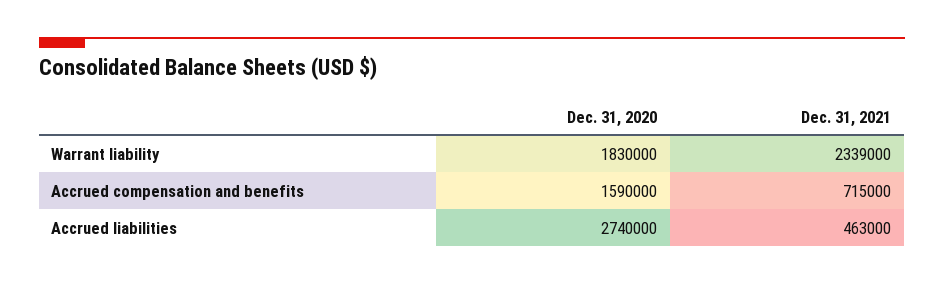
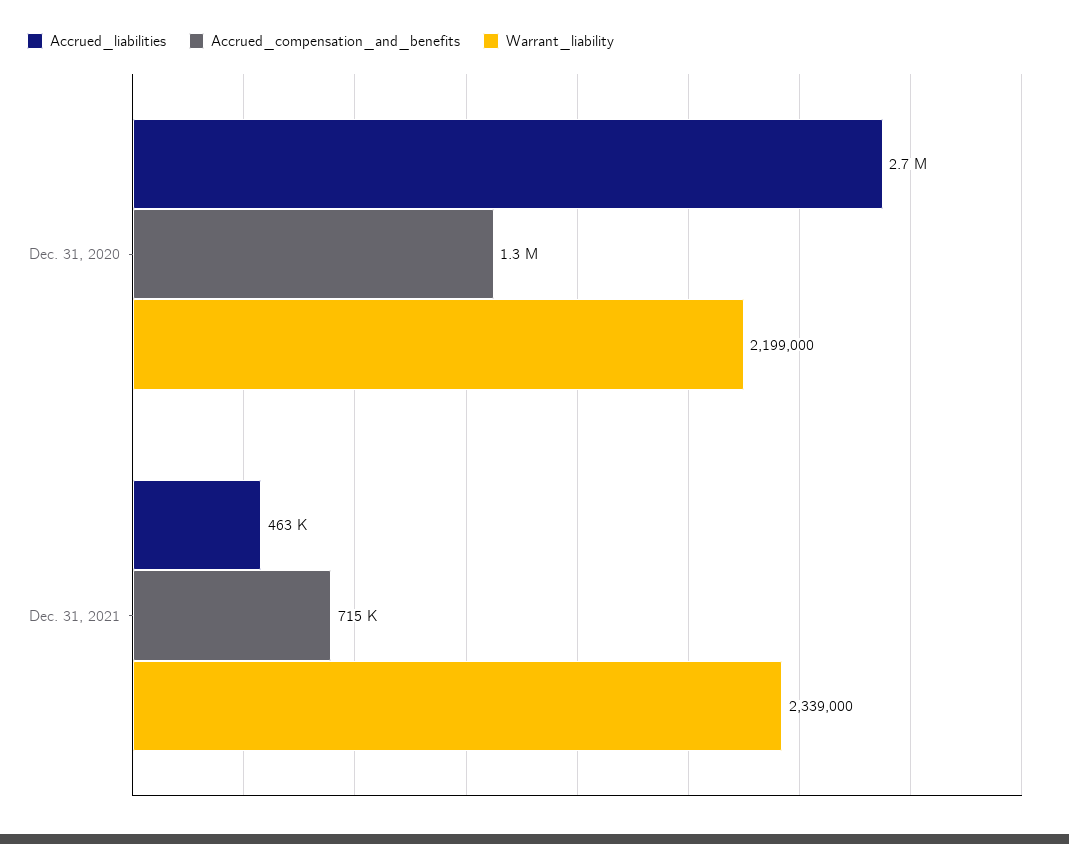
Warrant liability, Dec. 31, 2020: 1830000 -> 2199000
Accrued compensation and benefits, Dec. 31, 2020: 1590000 -> 1300000

